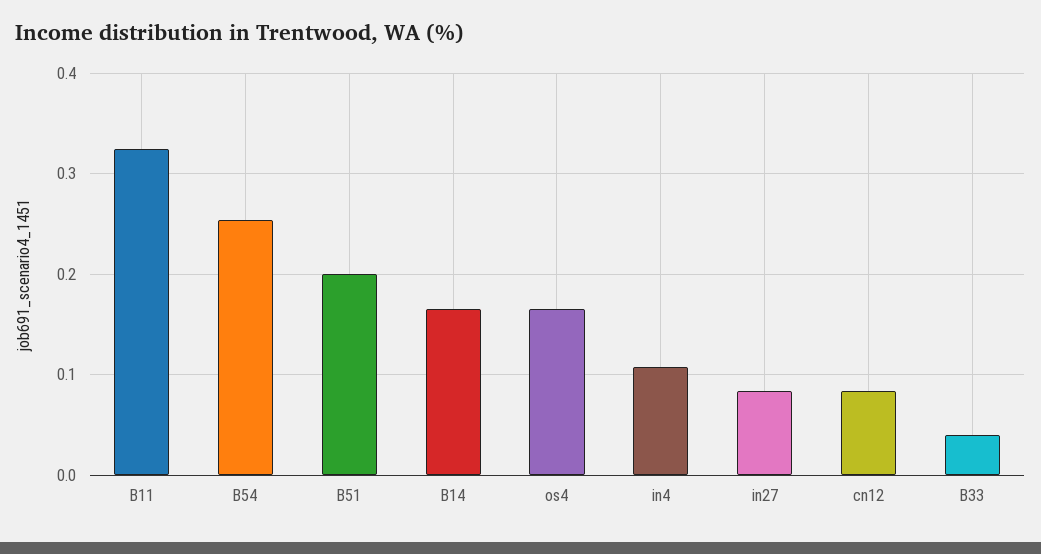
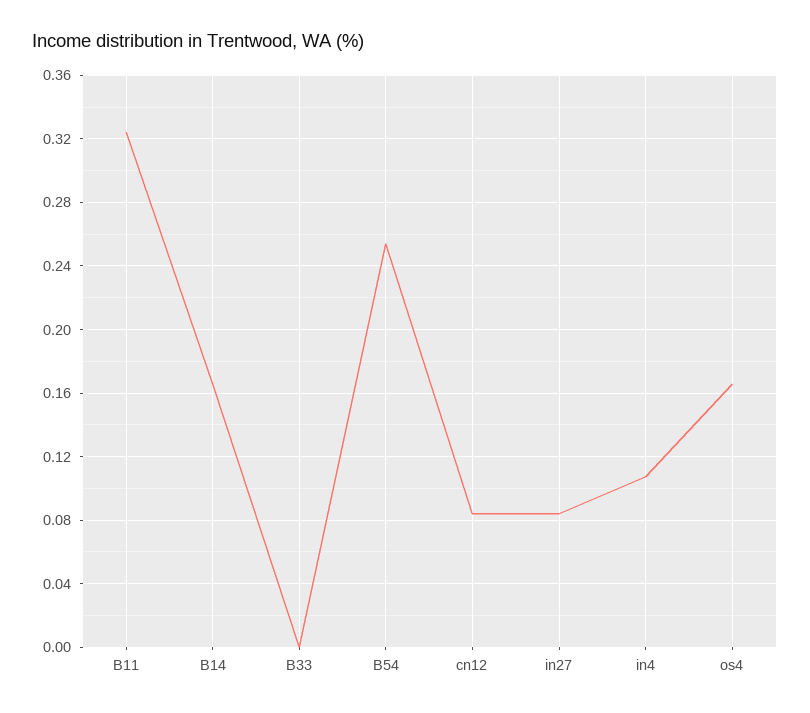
B51: 0.2 -> none
B33: 0.04 -> 0

